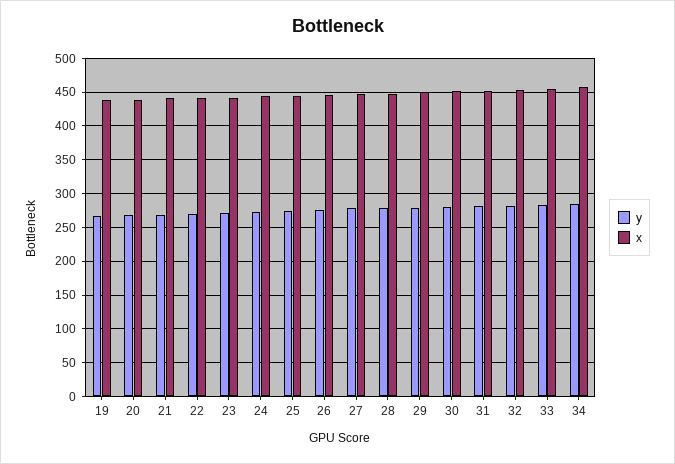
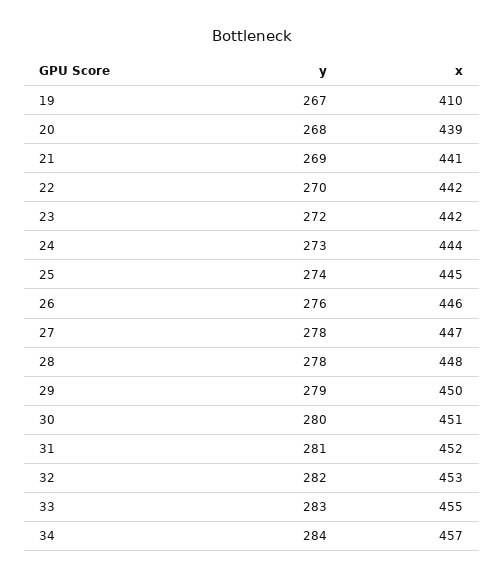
x, 19: 440 -> 410

